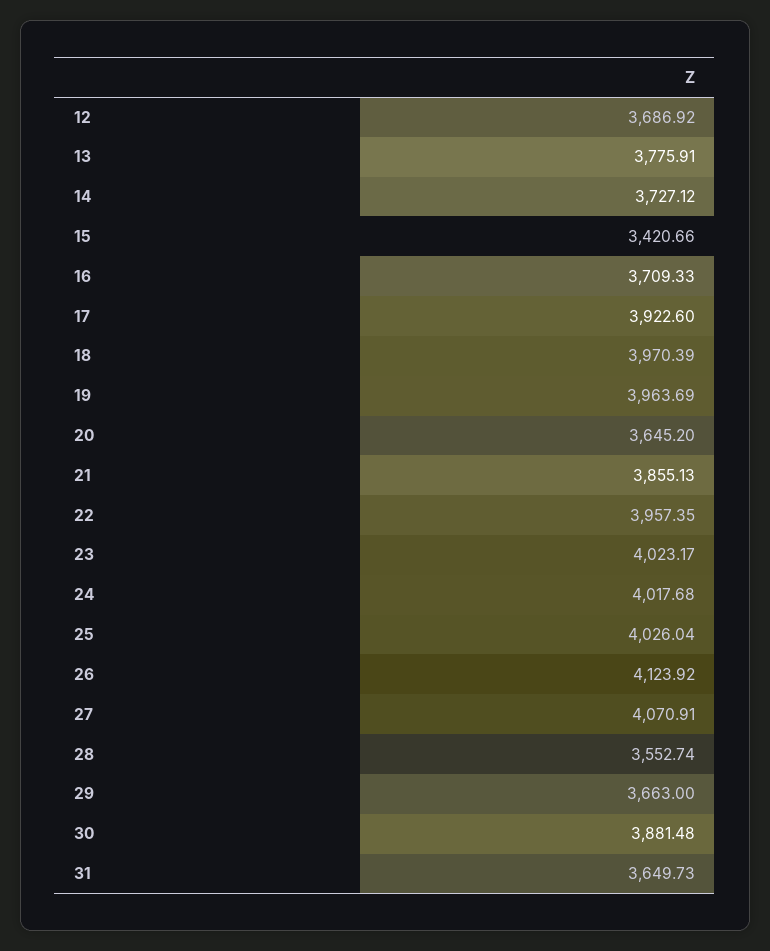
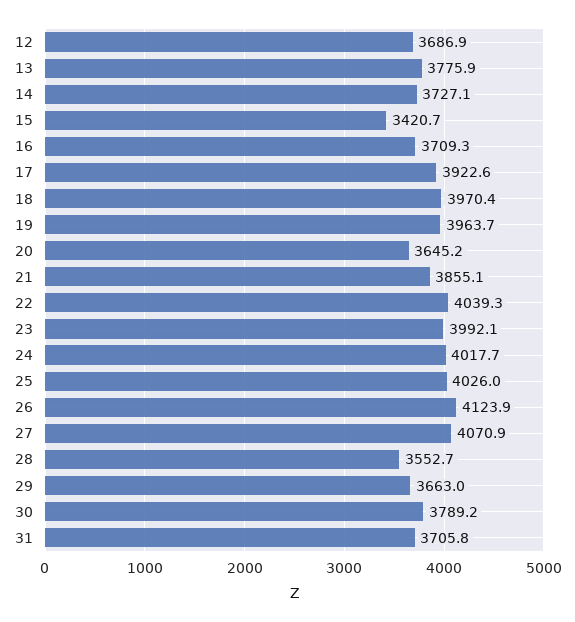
22: 3957.35 -> 4039.3
23: 4023.17 -> 3992.1
30: 3881.48 -> 3789.2
31: 3649.73 -> 3705.8

